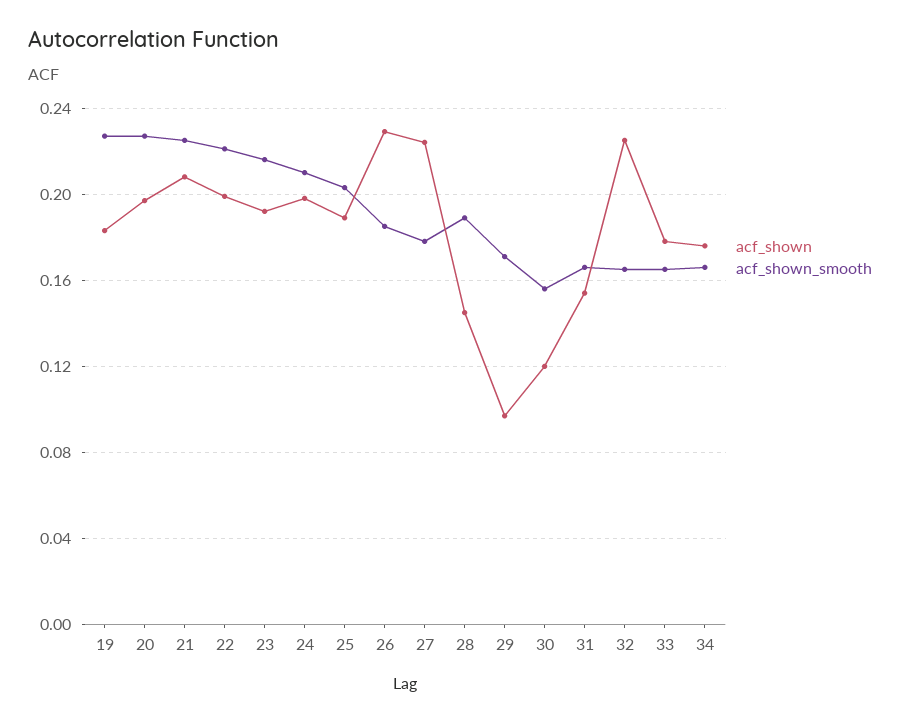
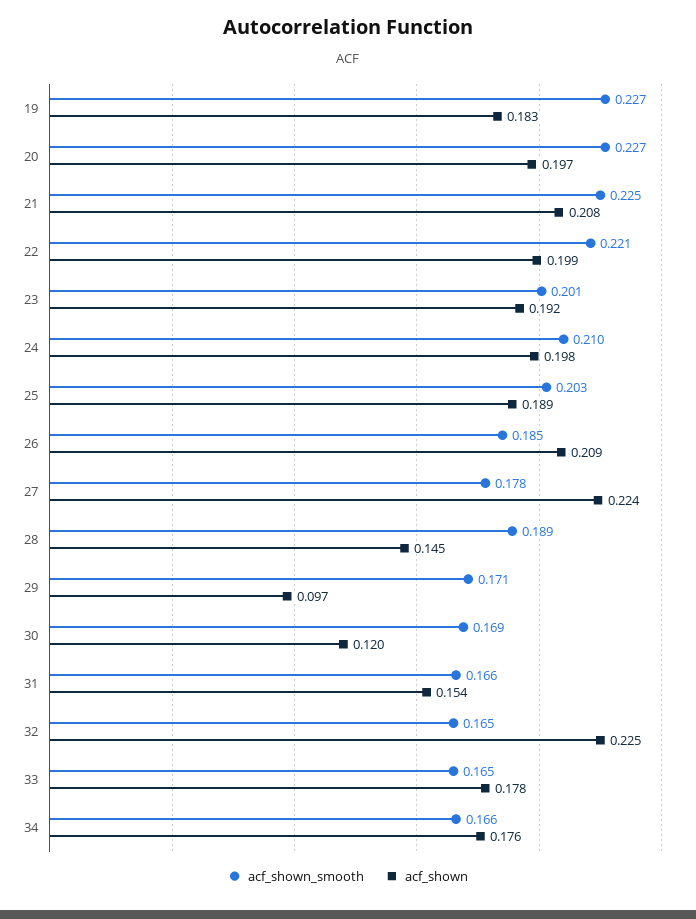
acf_shown_smooth, 23: 0.215 -> 0.201
acf_shown, 26: 0.23 -> 0.209
acf_shown_smooth, 30: 0.155 -> 0.169

